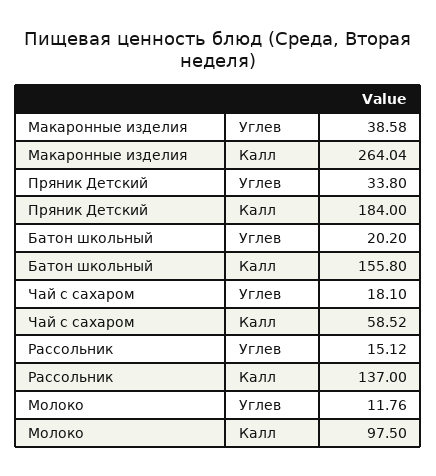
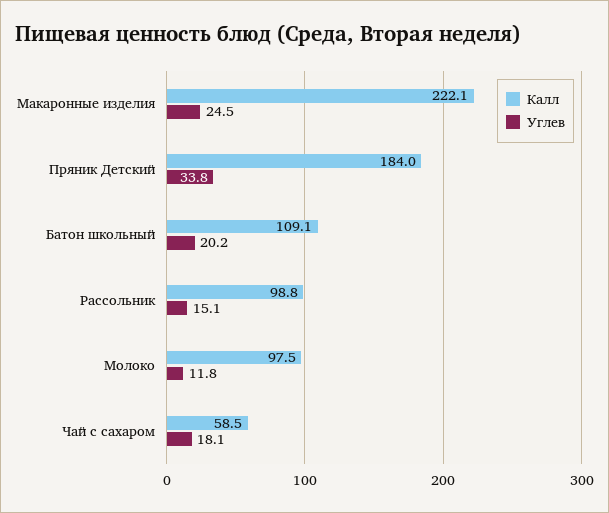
Углев, Макаронные изделия: 38.58 -> 24.5
Калл, Макаронные изделия: 264.04 -> 222.1
Калл, Батон школьный: 155.8 -> 109.1
Калл, Рассольник: 137 -> 98.8

